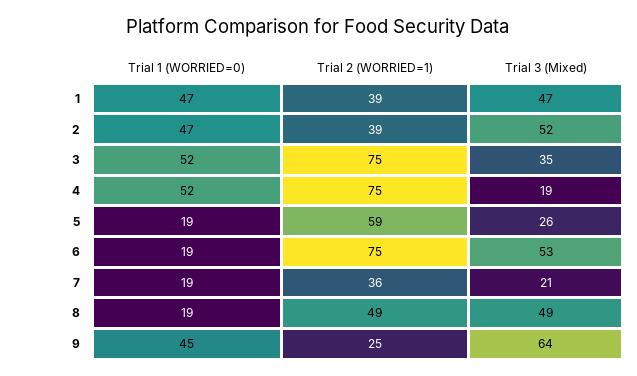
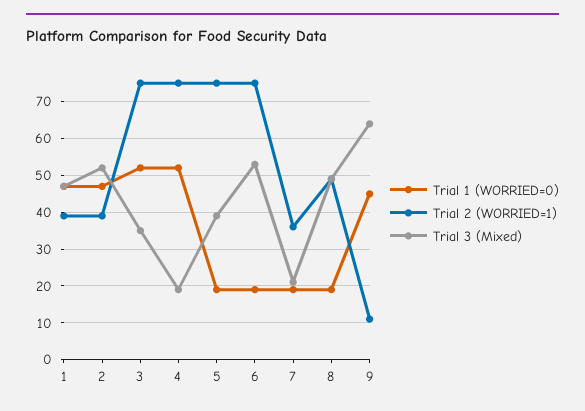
Trial 2 (WORRIED=1), 5: 59 -> 75
Trial 3 (Mixed), 5: 26 -> 40
Trial 2 (WORRIED=1), 9: 25 -> 10

